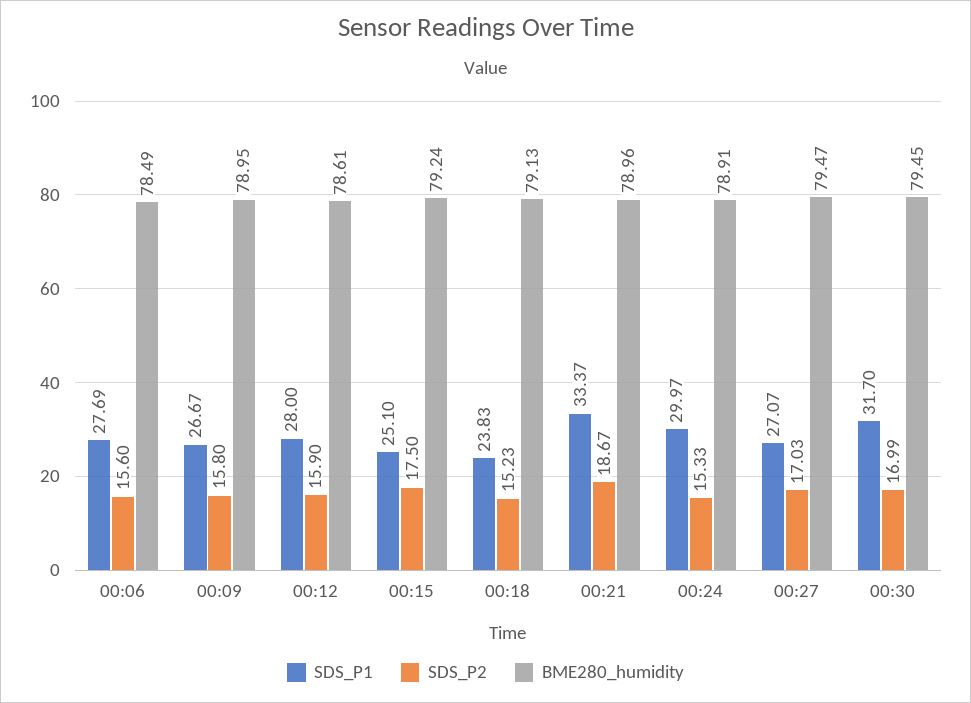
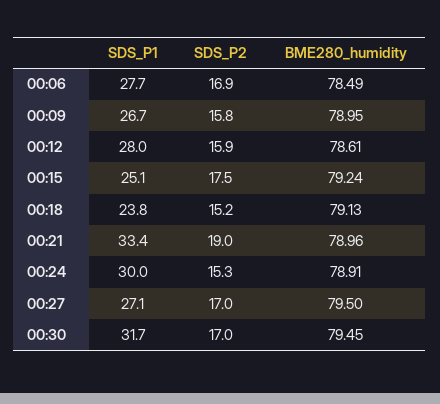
SDS_P2, 00:06: 15.6 -> 16.9
SDS_P2, 00:21: 18.67 -> 19
BME280_humidity, 00:27: 79.47 -> 79.5

